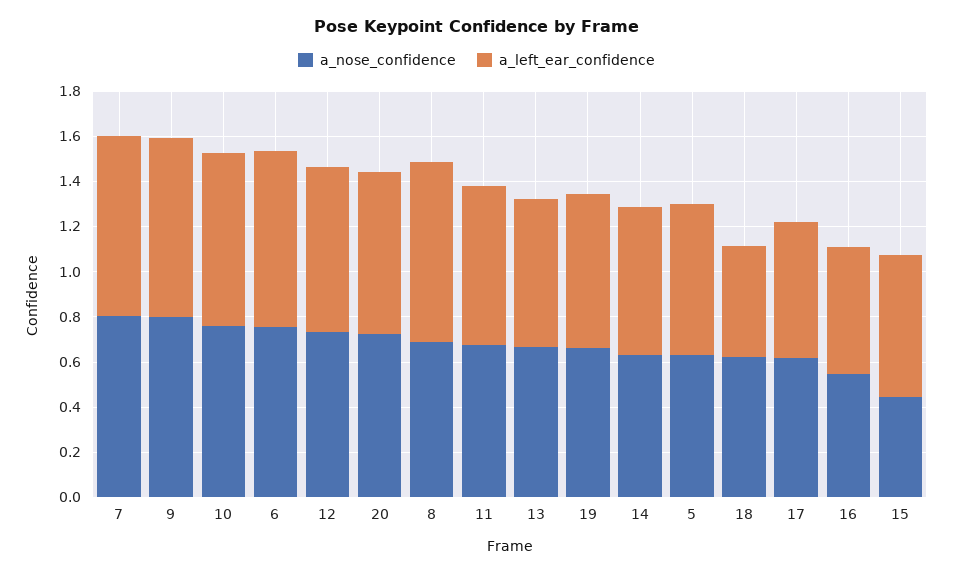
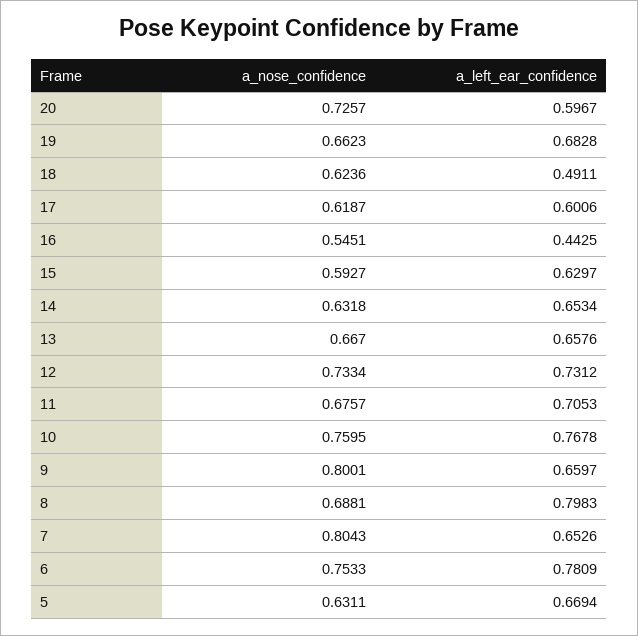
a_left_ear_confidence, 7: 0.8 -> 0.6526
a_left_ear_confidence, 9: 0.8 -> 0.6597
a_left_ear_confidence, 20: 0.7 -> 0.5967
a_left_ear_confidence, 16: 0.55 -> 0.4425
a_nose_confidence, 15: 0.45 -> 0.5927

